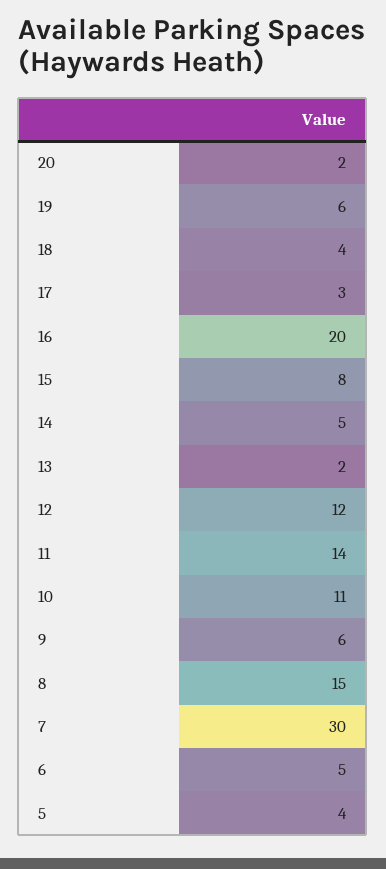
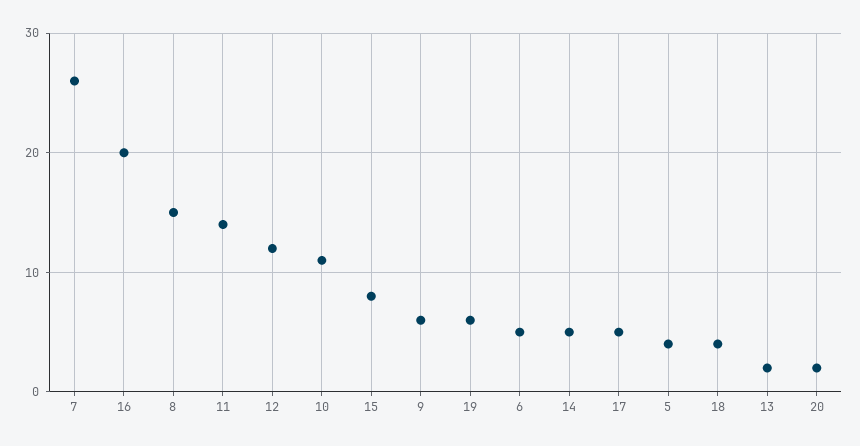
17: 3 -> 5
7: 30 -> 26

